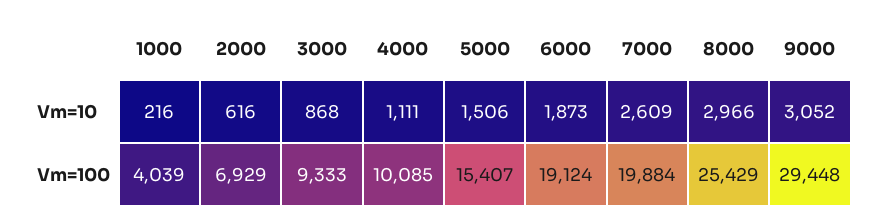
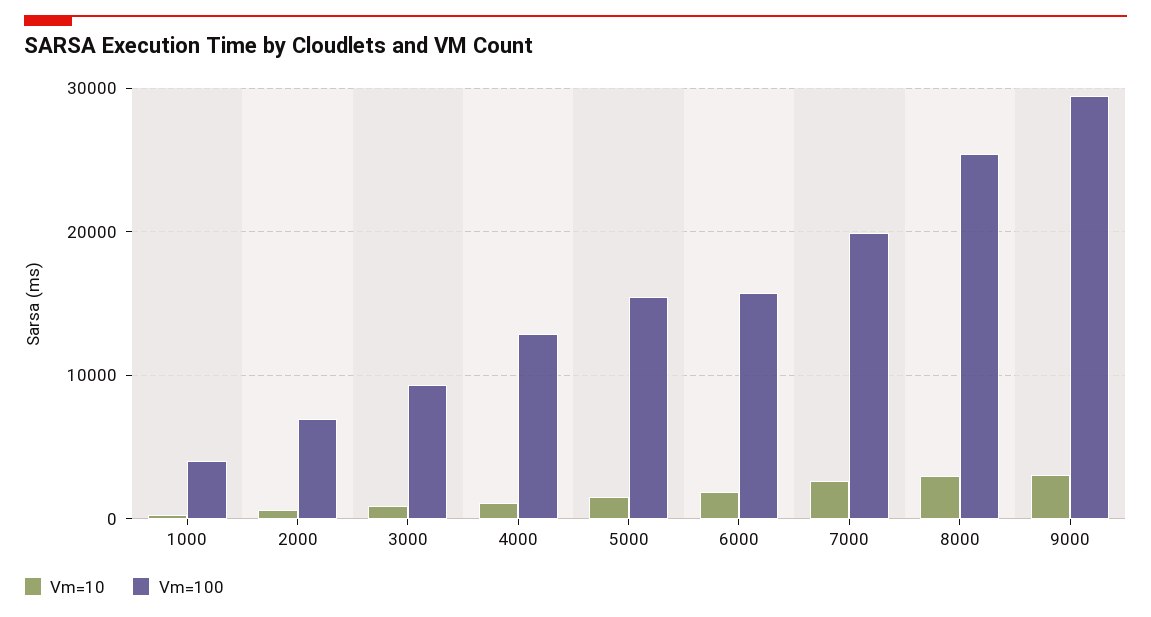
Vm=100, 4000: 10085 -> 13000
Vm=100, 6000: 19124 -> 16000

